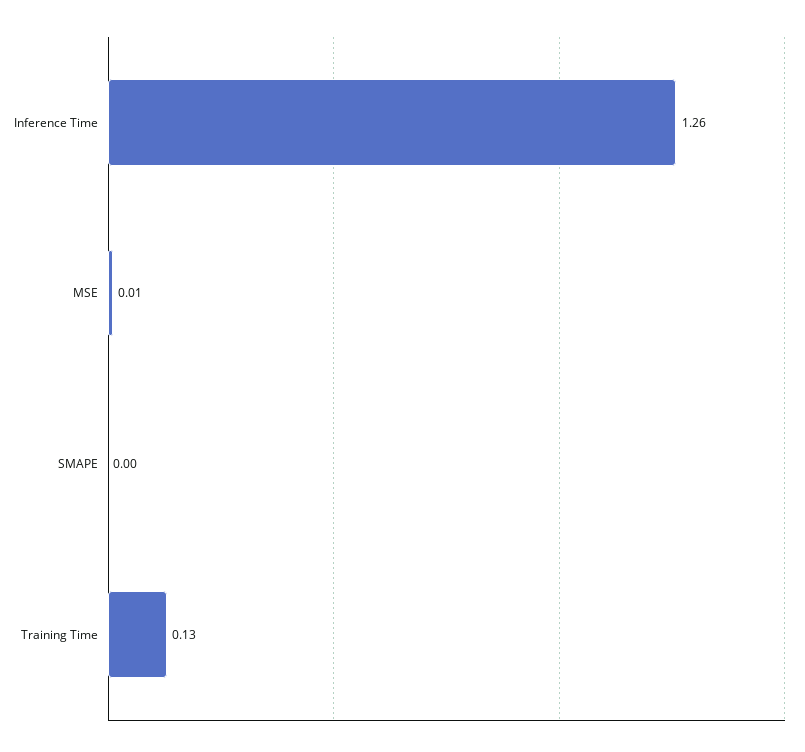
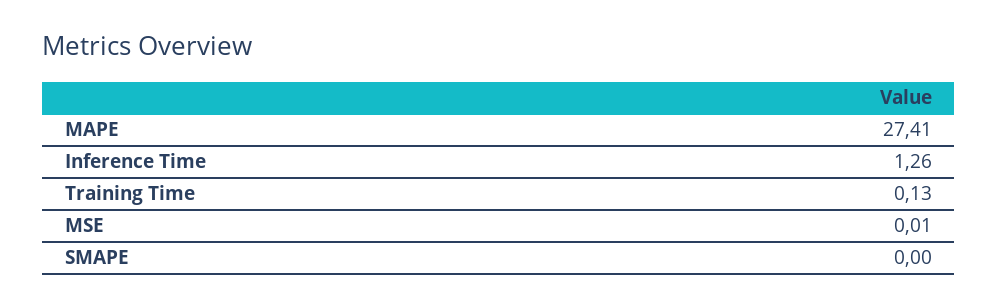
MAPE: none -> 27.41

